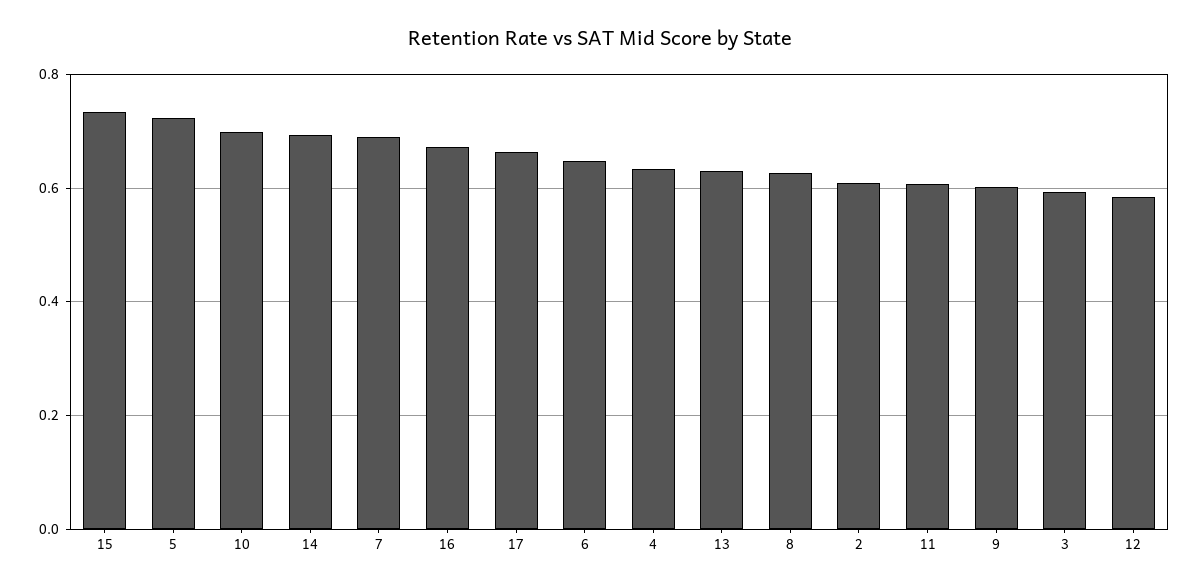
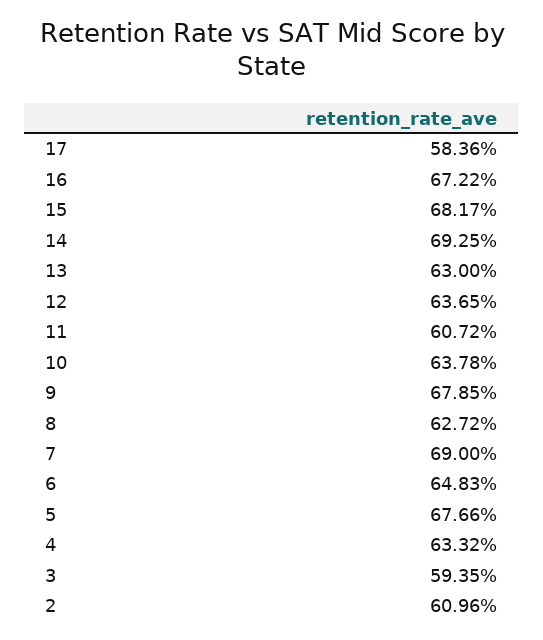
15: 0.74 -> 0.6817
5: 0.72 -> 0.6766
10: 0.7 -> 0.6378
17: 0.66 -> 0.5836
9: 0.6 -> 0.6785
12: 0.58 -> 0.6365

